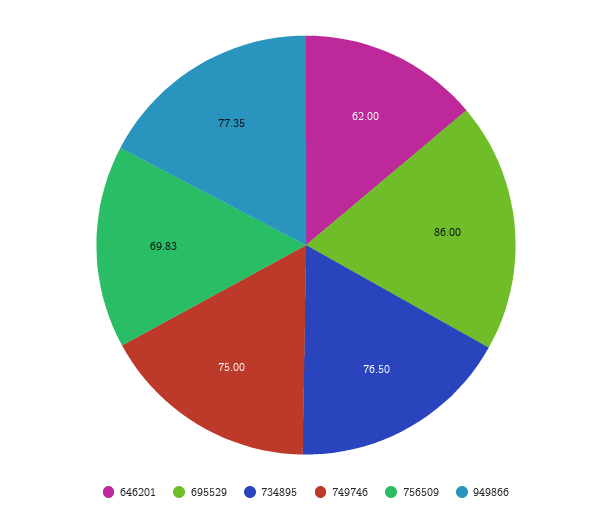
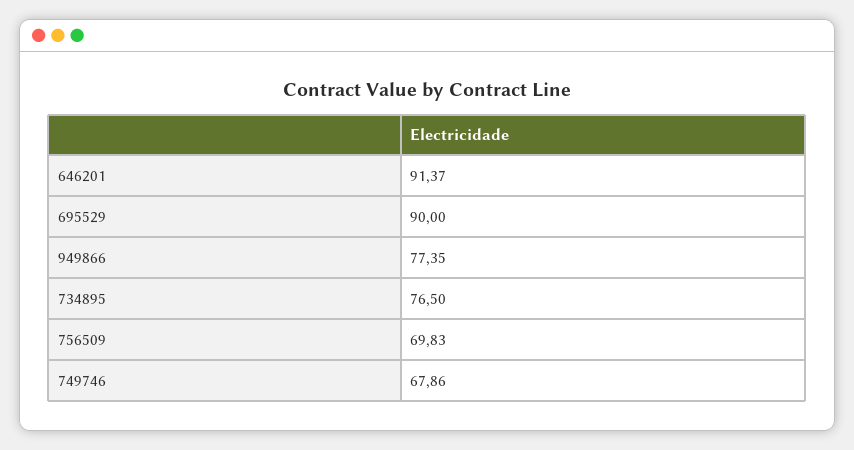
646201: 62 -> 91.37
695529: 86 -> 90
749746: 75 -> 67.86

